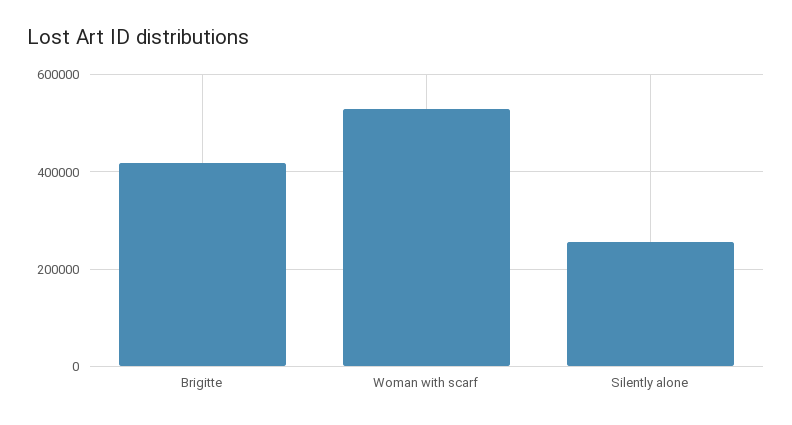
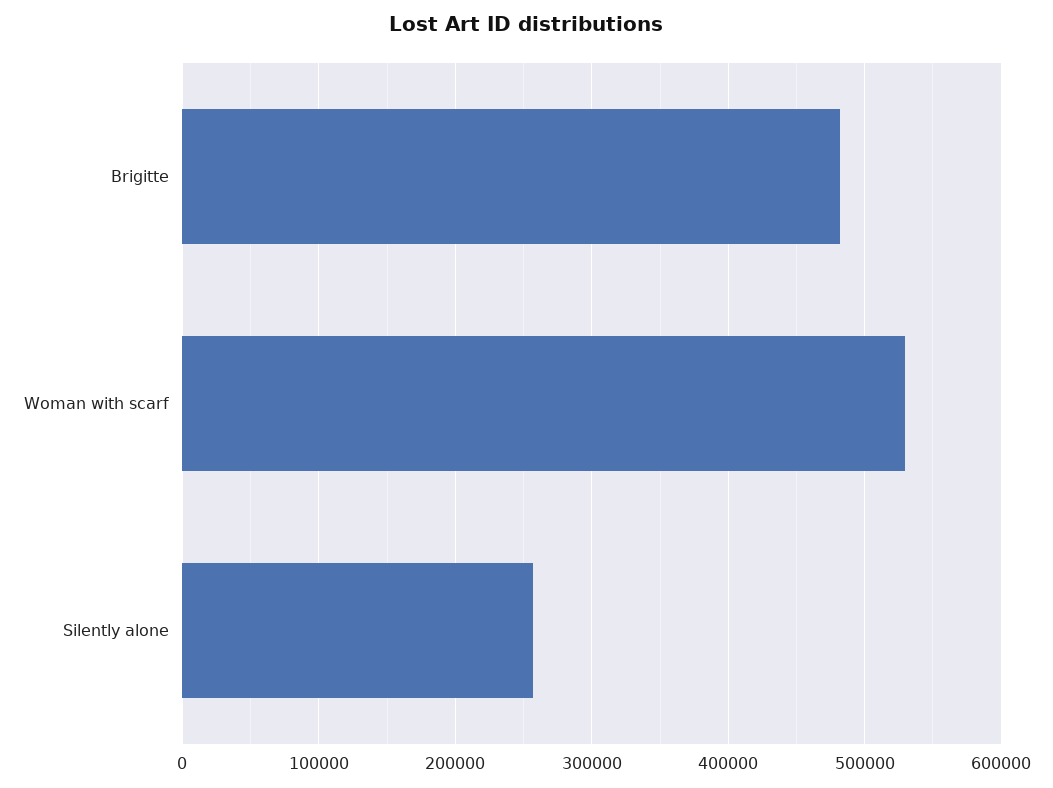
Brigitte: 420000 -> 480000

